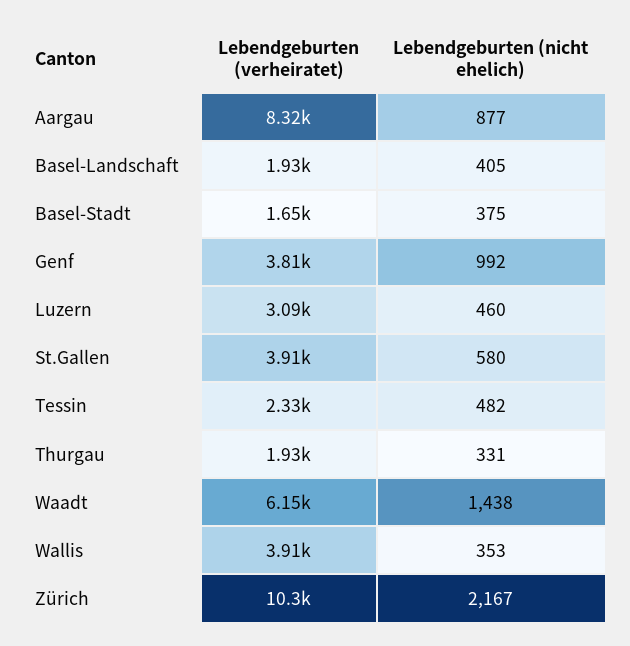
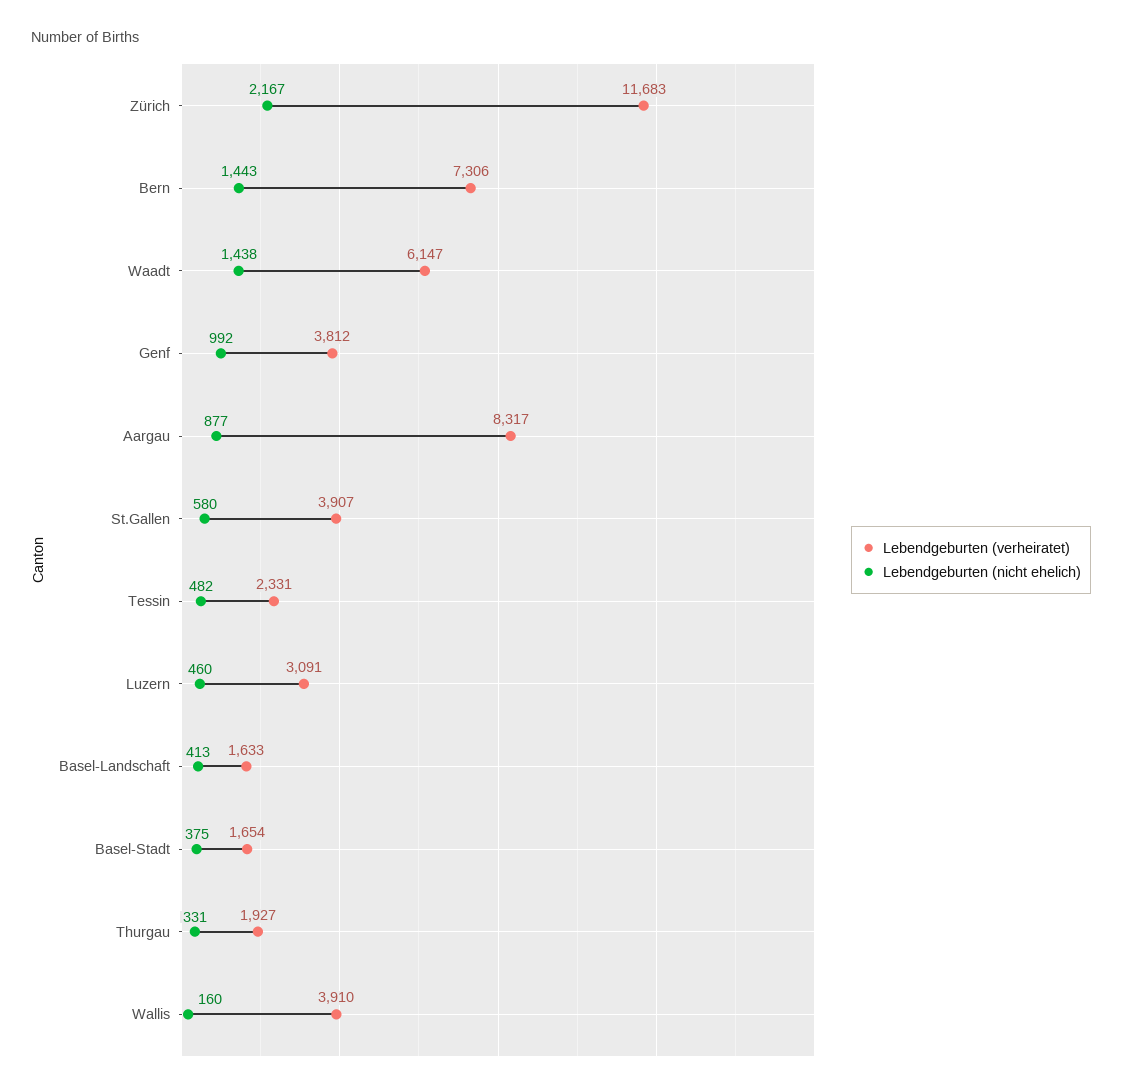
Lebendgeburten (verheiratet), Basel-Landschaft: 1930 -> 1633
Lebendgeburten (nicht ehelich), Basel-Landschaft: 405 -> 413
Lebendgeburten (nicht ehelich), Wallis: 353 -> 160
Lebendgeburten (verheiratet), Zürich: 10300 -> 11683
Lebendgeburten (verheiratet), Bern: none -> 7306
Lebendgeburten (nicht ehelich), Bern: none -> 1443

